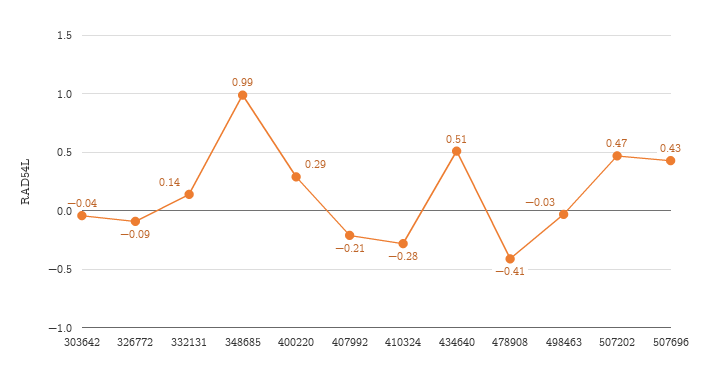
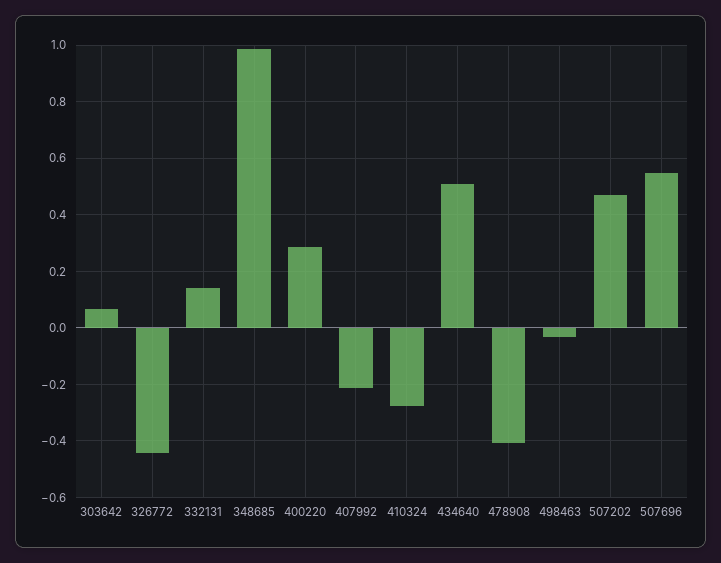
303642: -0.04 -> 0.075
326772: -0.09 -> -0.45
507696: 0.43 -> 0.55

